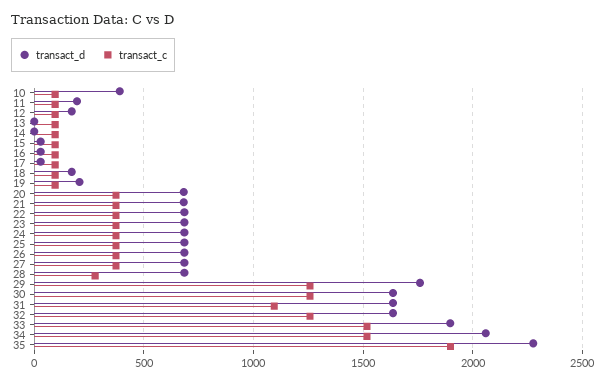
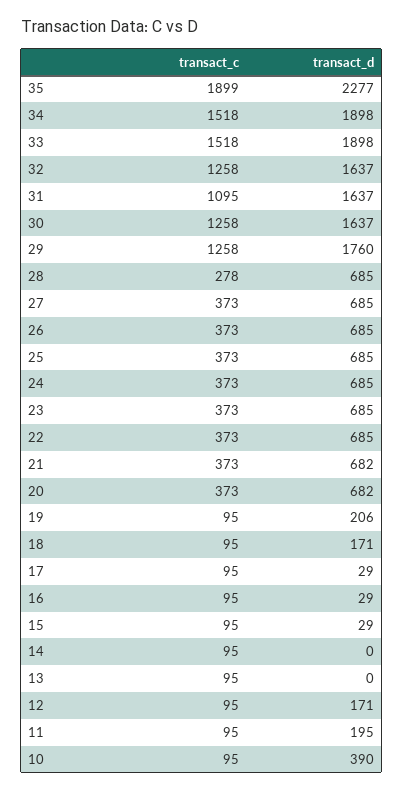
transact_d, 34: 2050 -> 1898

